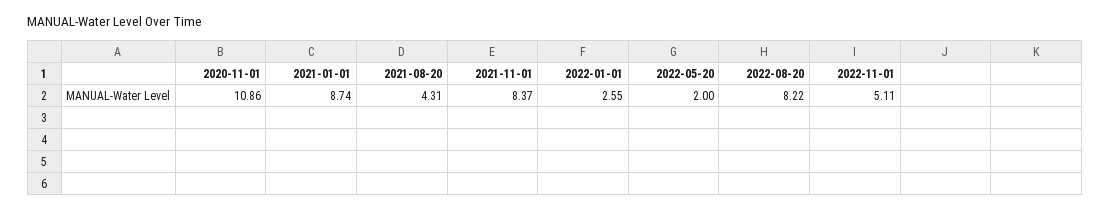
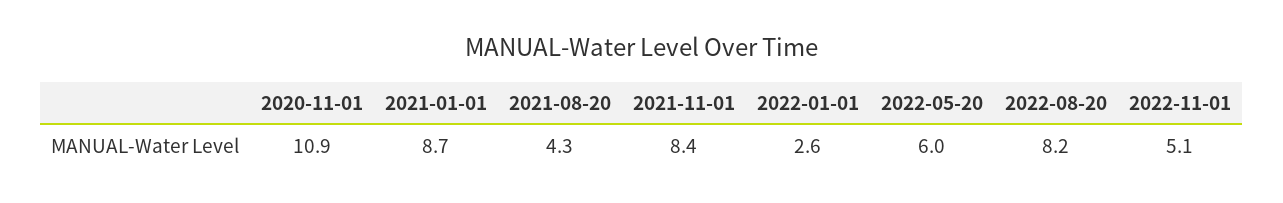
2022-05-20: 2 -> 6

